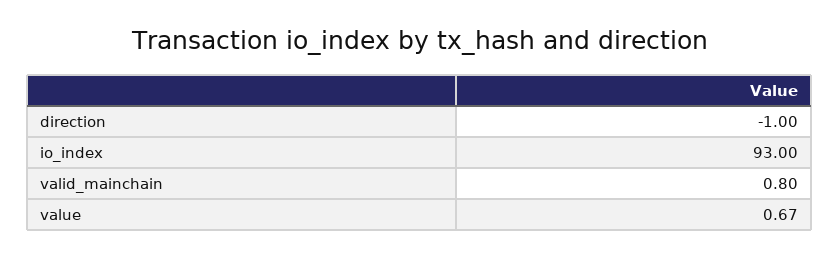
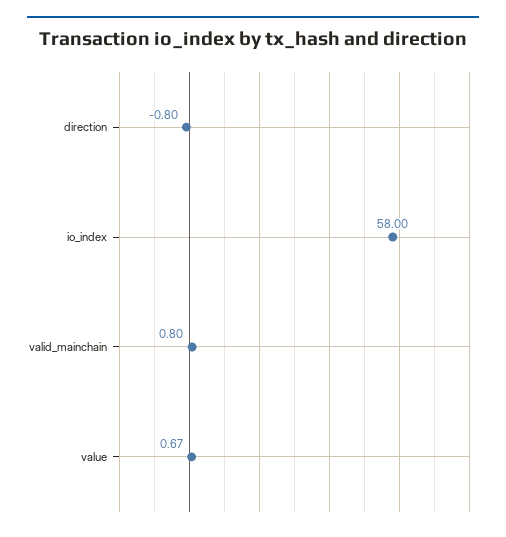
direction: -1 -> -0.8
io_index: 93 -> 58

